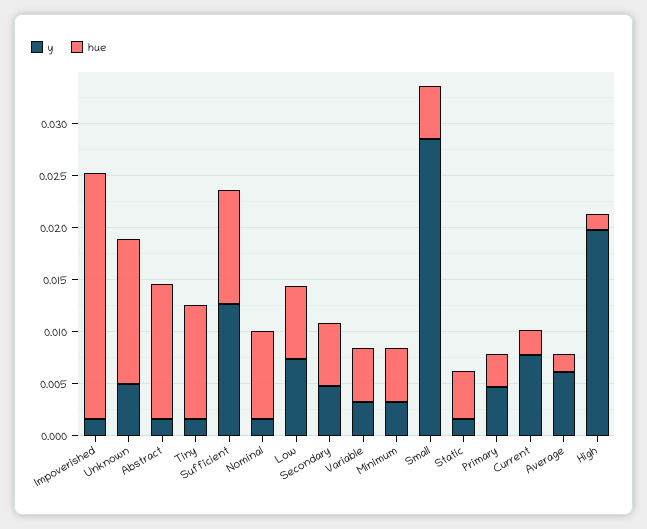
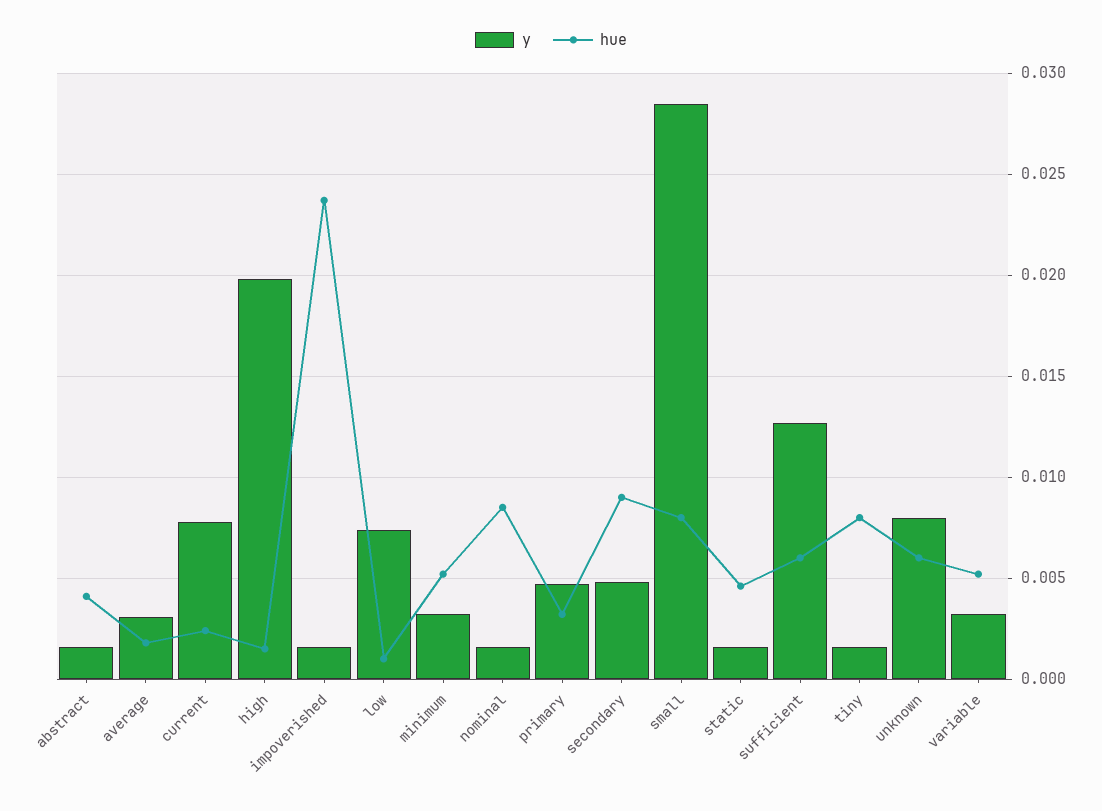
y, Unknown: 0.005 -> 0.008
hue, Unknown: 0.014 -> 0.006
hue, Abstract: 0.013 -> 0.004
hue, Tiny: 0.011 -> 0.008
hue, Sufficient: 0.011 -> 0.006
hue, Low: 0.007 -> 0.001
hue, Secondary: 0.006 -> 0.009
hue, Small: 0.005 -> 0.008
y, Average: 0.006 -> 0.003

